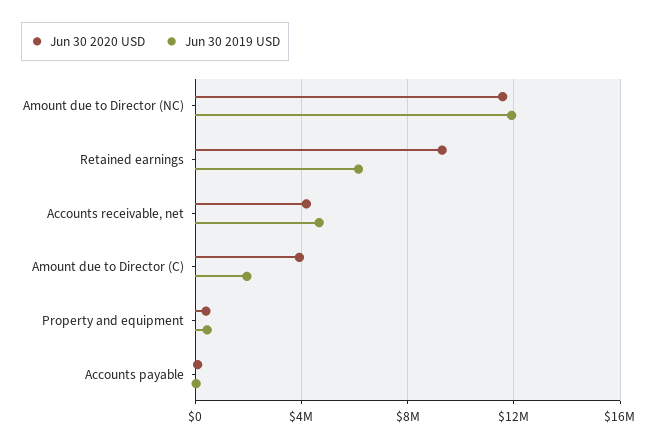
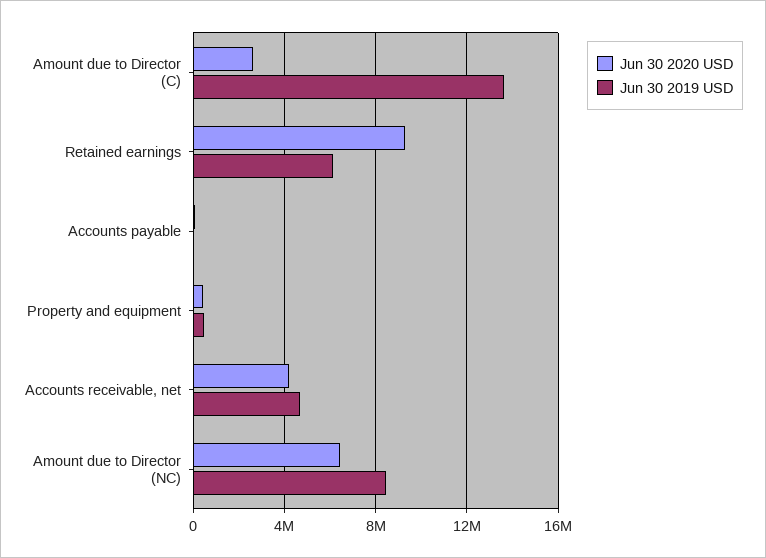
Jun 30 2020 USD, Amount due to Director (NC): 11500000 -> 6500000
Jun 30 2019 USD, Amount due to Director (NC): 12000000 -> 8500000
Jun 30 2020 USD, Amount due to Director (C): 4000000 -> 2500000
Jun 30 2019 USD, Amount due to Director (C): 2000000 -> 13500000

